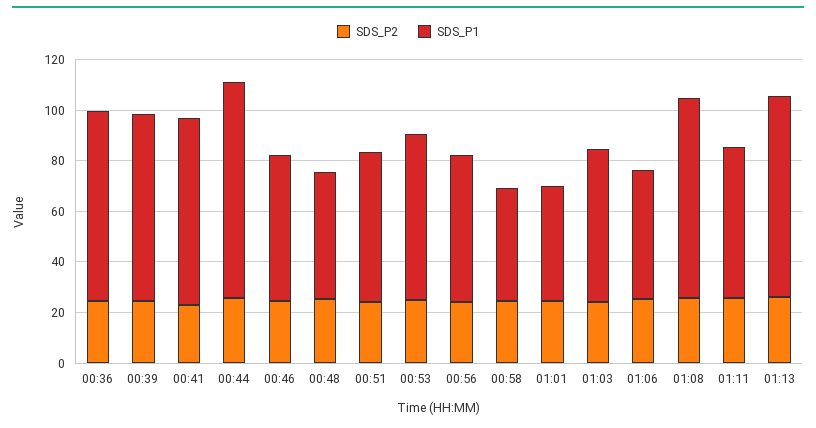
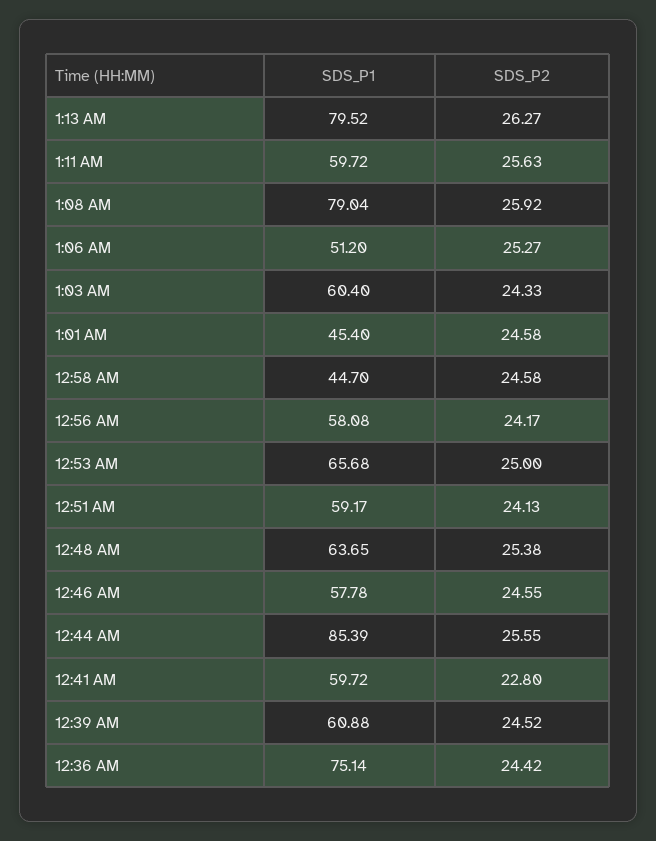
SDS_P1, 00:39: 75 -> 60.88
SDS_P1, 00:41: 75 -> 59.72
SDS_P1, 00:48: 50 -> 63.65

